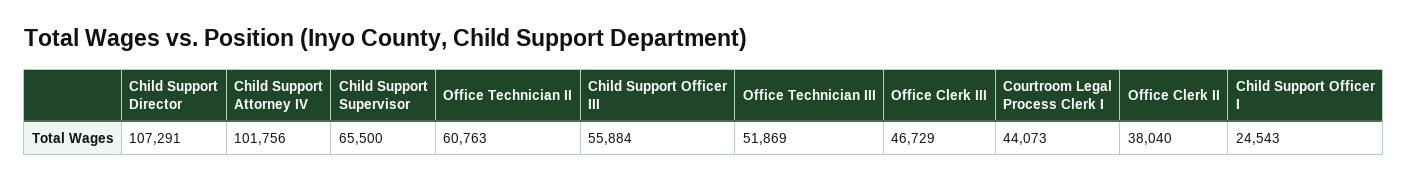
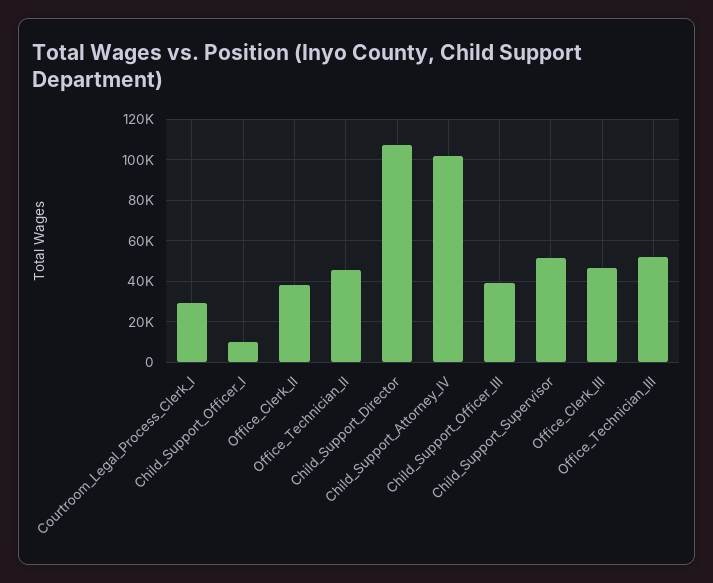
Child Support Supervisor: 65500 -> 50000
Office Technician II: 60763 -> 45000
Child Support Officer III: 55884 -> 40000
Courtroom Legal Process Clerk I: 44073 -> 30000
Child Support Officer I: 24543 -> 10000

